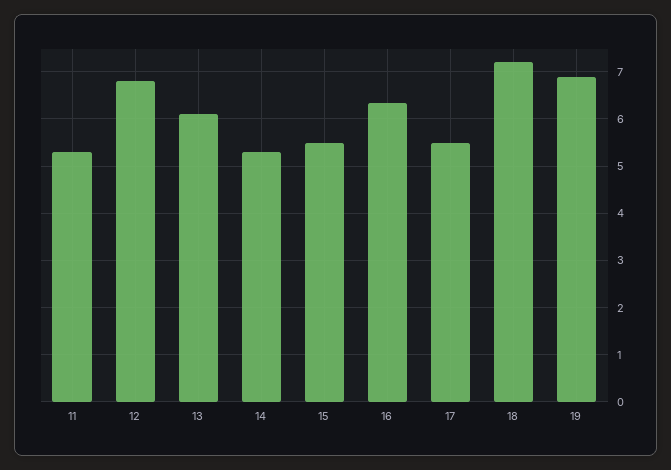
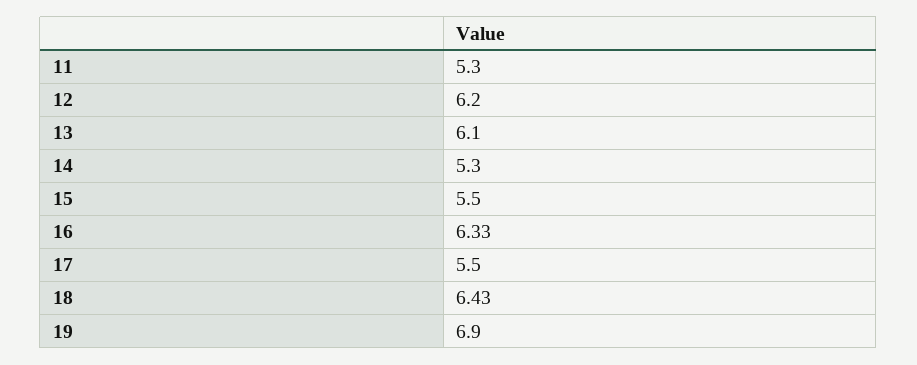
12: 6.8 -> 6.2
18: 7.2 -> 6.43

